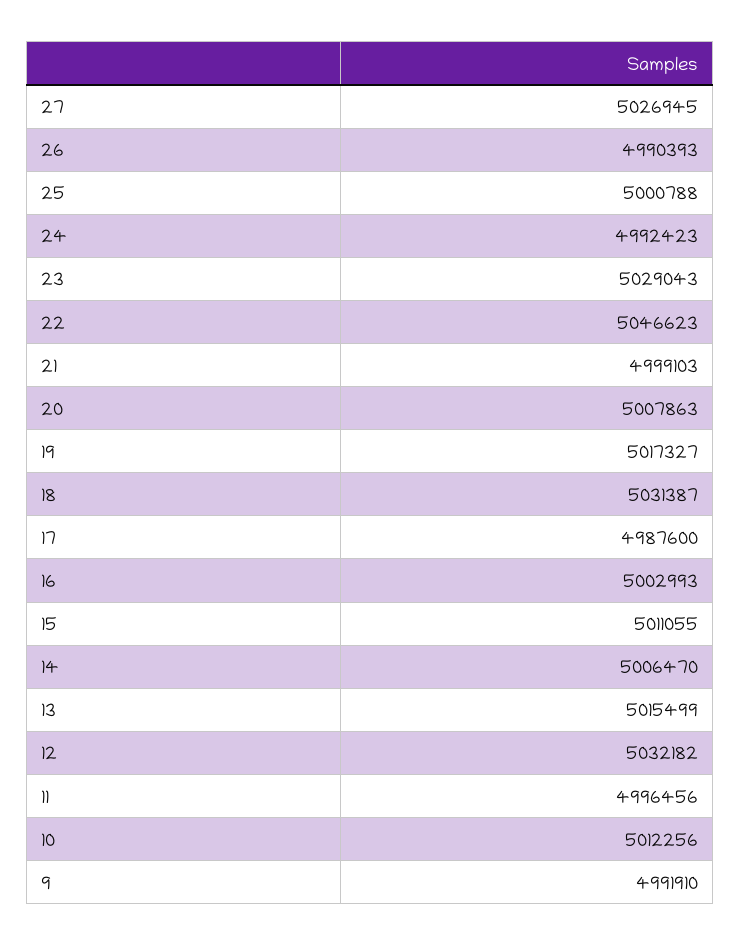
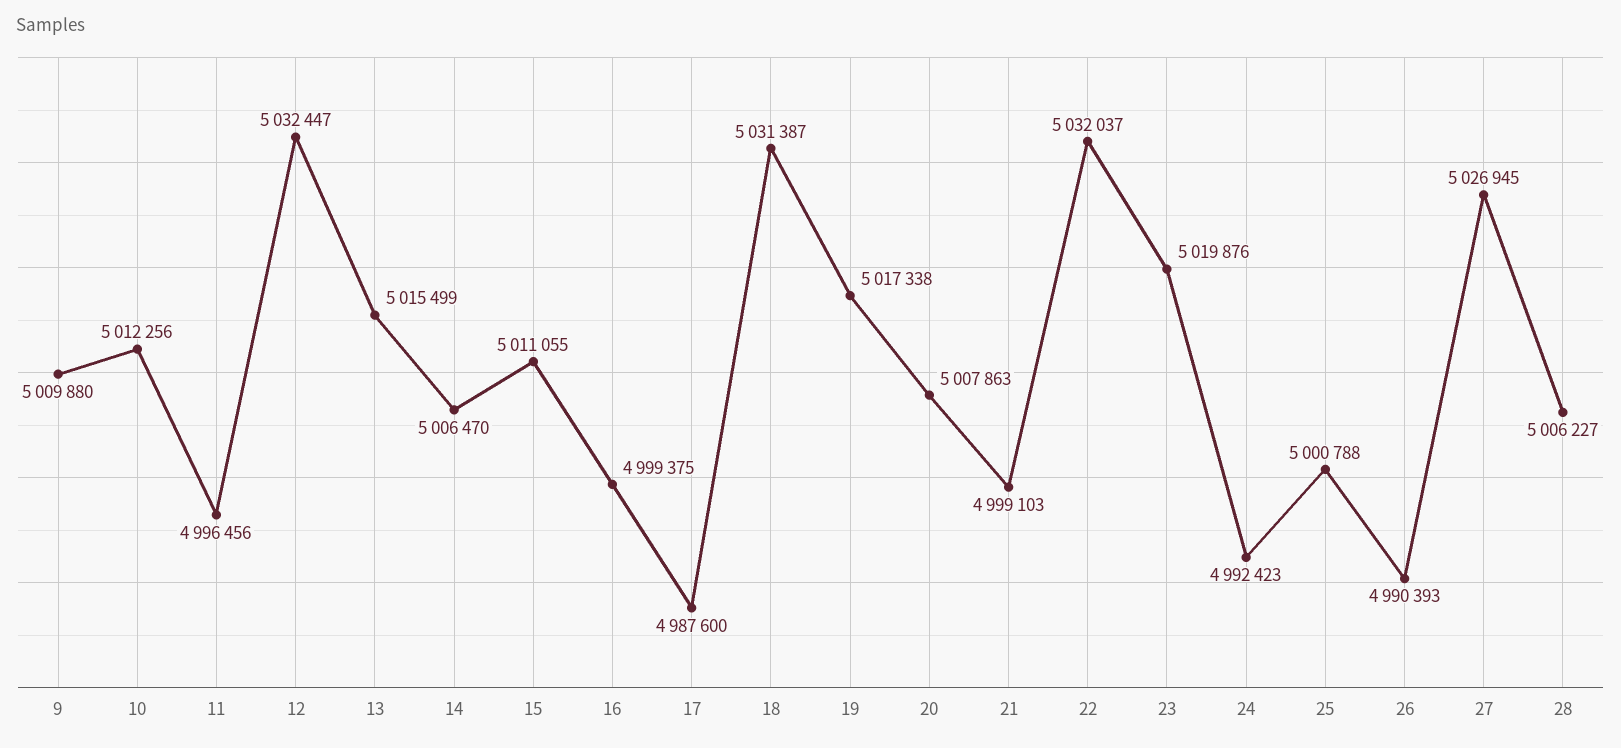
23: 5029043 -> 5019876
22: 5046623 -> 5032037
19: 5017327 -> 5017338
16: 5002993 -> 4999375
12: 5032182 -> 5032447
9: 4991910 -> 5009880
28: none -> 5006227

